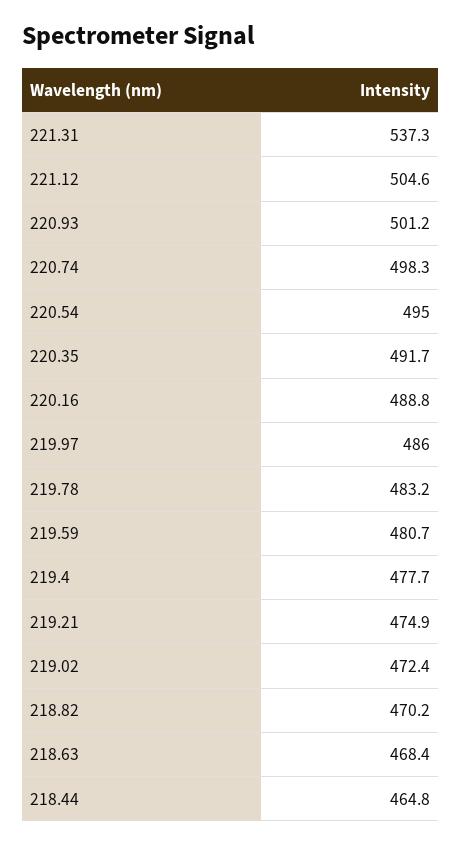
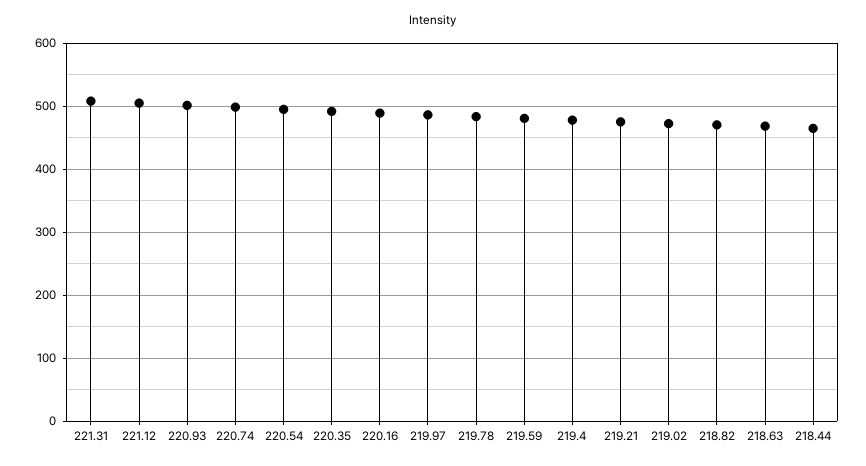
221.31: 537.3 -> 510

